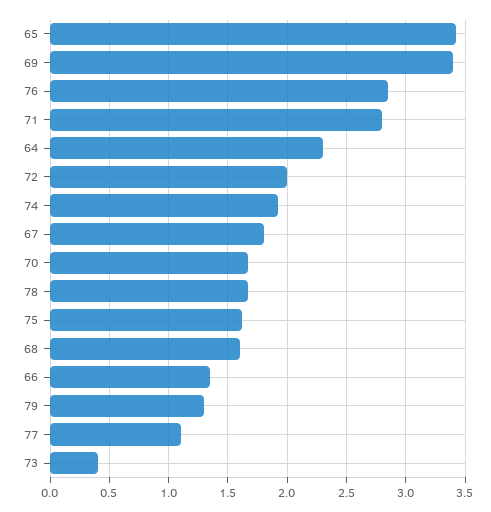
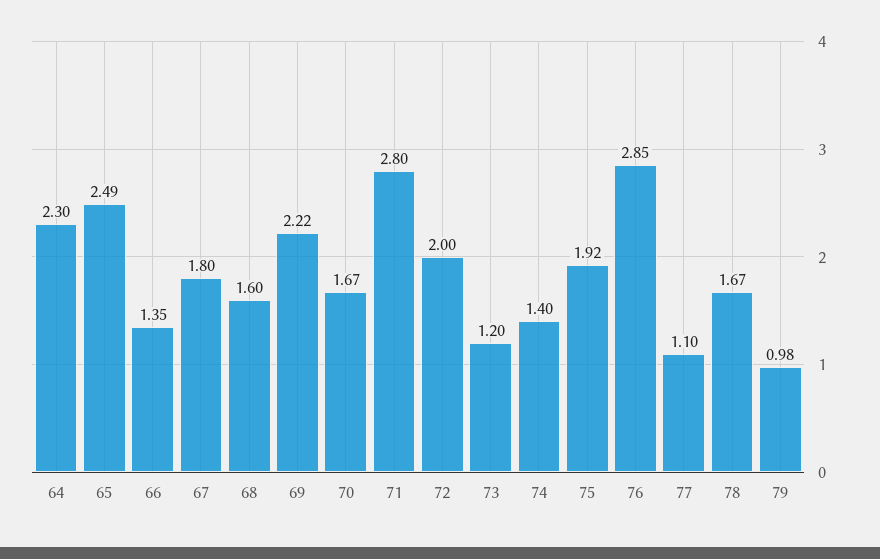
65: 3.4 -> 2.49
69: 3.4 -> 2.22
74: 1.9 -> 1.4
75: 1.6 -> 1.92
79: 1.3 -> 0.98
73: 0.4 -> 1.2

